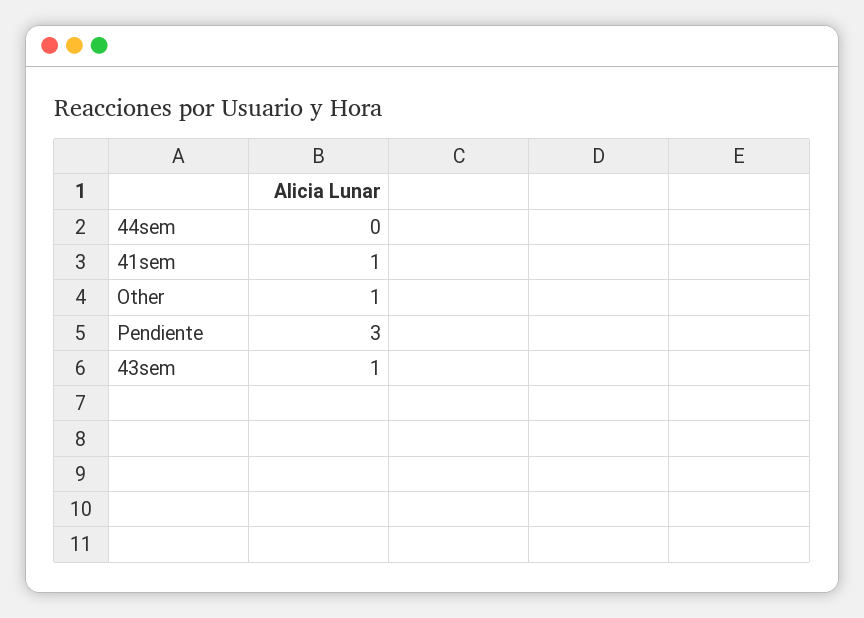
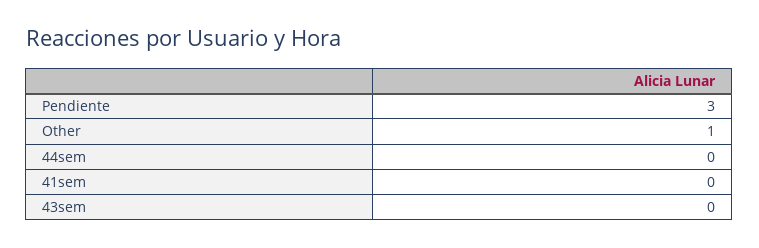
41sem: 1 -> 0
43sem: 1 -> 0

